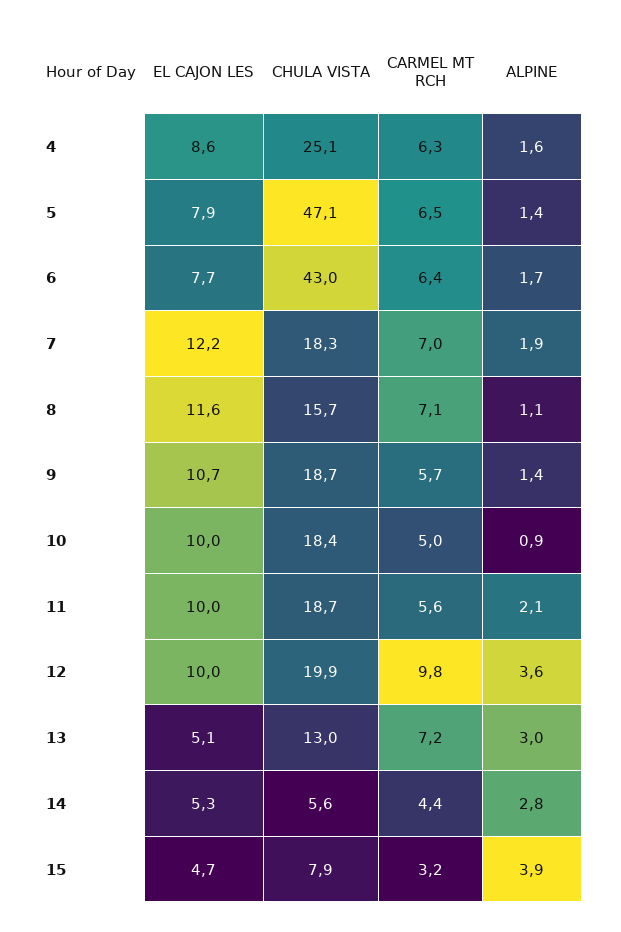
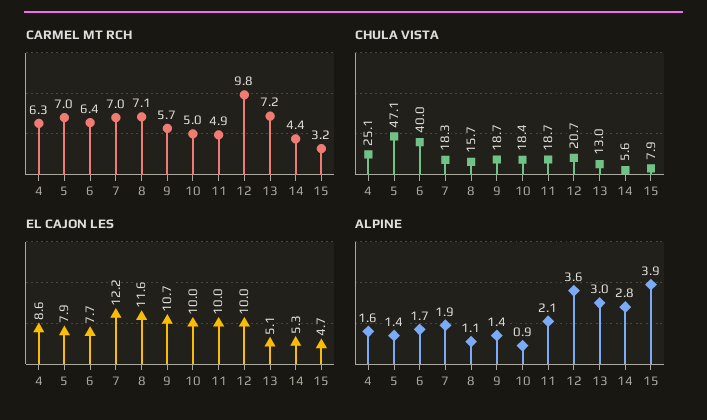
CARMEL MT RCH, 5: 6.5 -> 7
CHULA VISTA, 6: 43 -> 40
CARMEL MT RCH, 11: 5.6 -> 4.9
CHULA VISTA, 12: 19.9 -> 20.7

